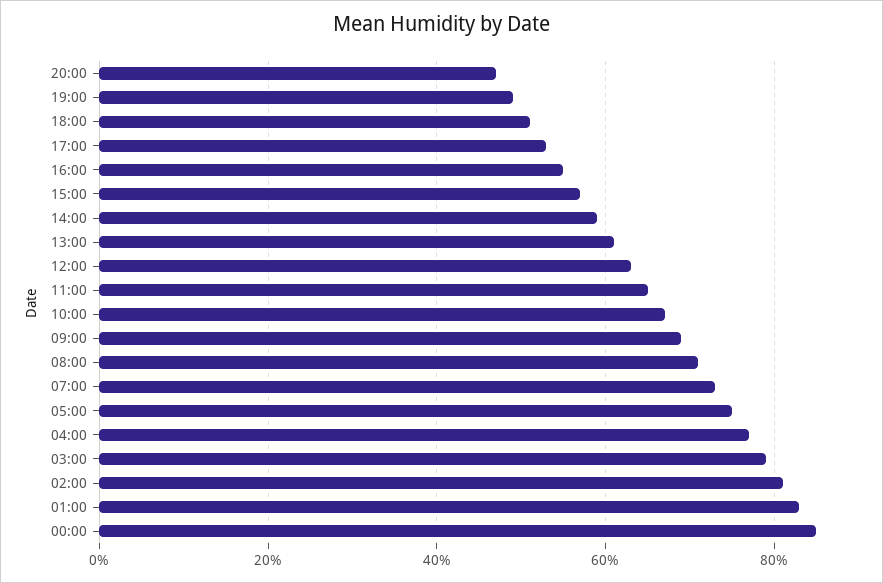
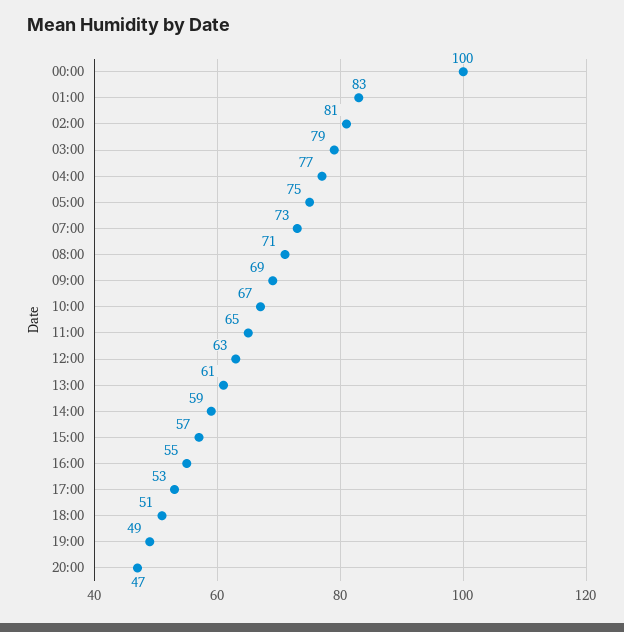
00:00: 85 -> 100

